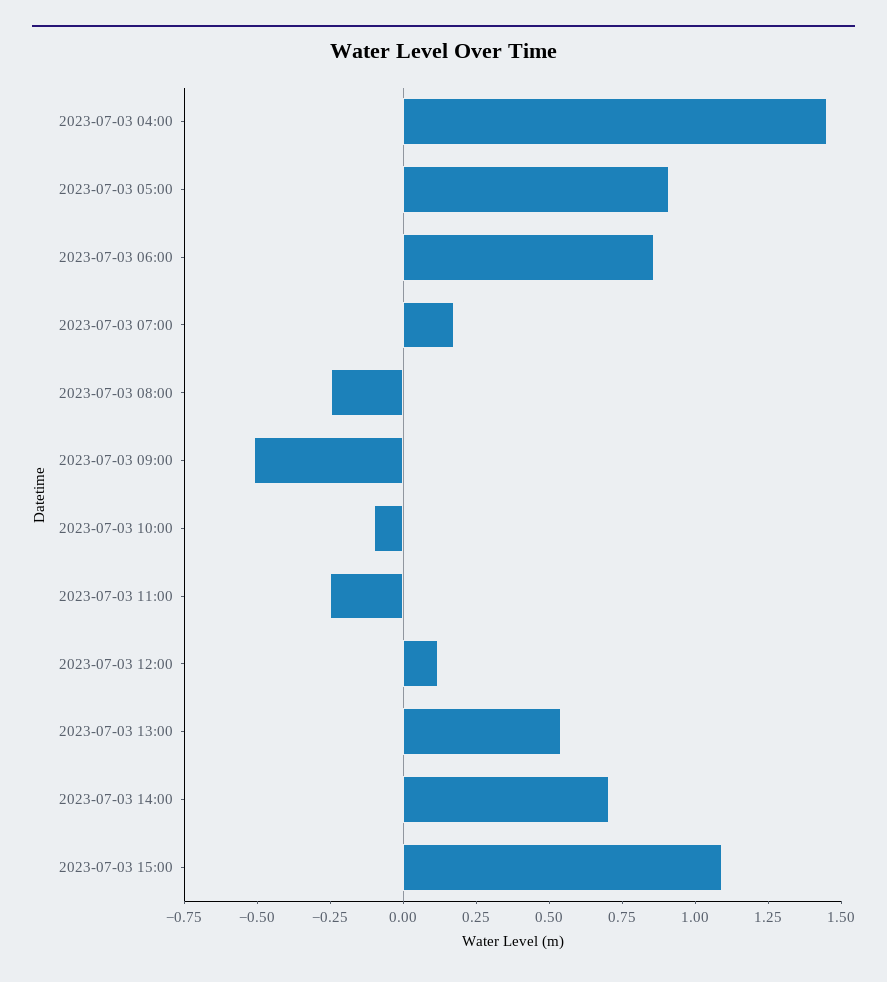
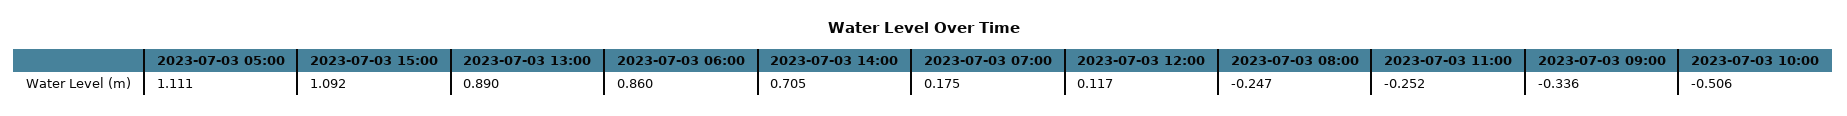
2023-07-03 04:00: 1.45 -> none
2023-07-03 05:00: 0.9 -> 1.111
2023-07-03 09:00: -0.5 -> -0.336
2023-07-03 10:00: -0.1 -> -0.506
2023-07-03 13:00: 0.55 -> 0.89

